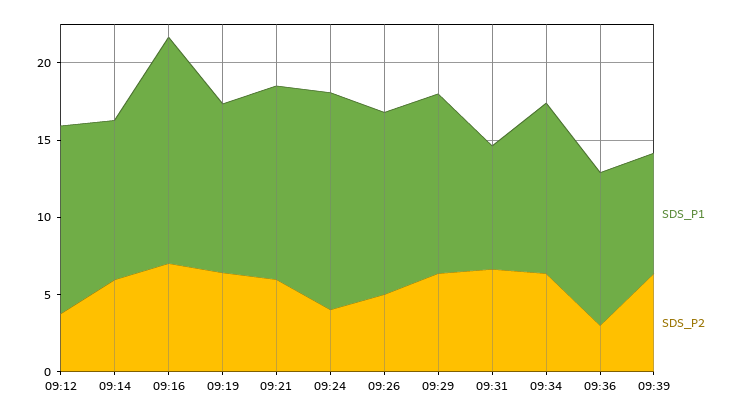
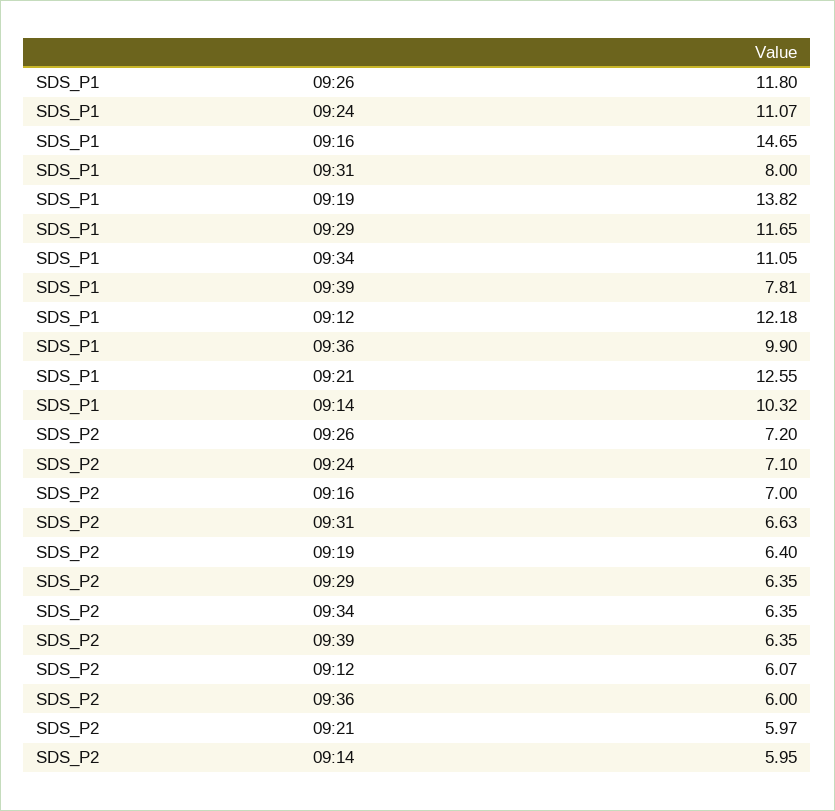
SDS_P2, 09:12: 4 -> 6.07
SDS_P1, 09:19: 11 -> 13.82
SDS_P1, 09:24: 14 -> 11.07
SDS_P2, 09:24: 4 -> 7.1
SDS_P2, 09:26: 5 -> 7.2
SDS_P2, 09:36: 3 -> 6

